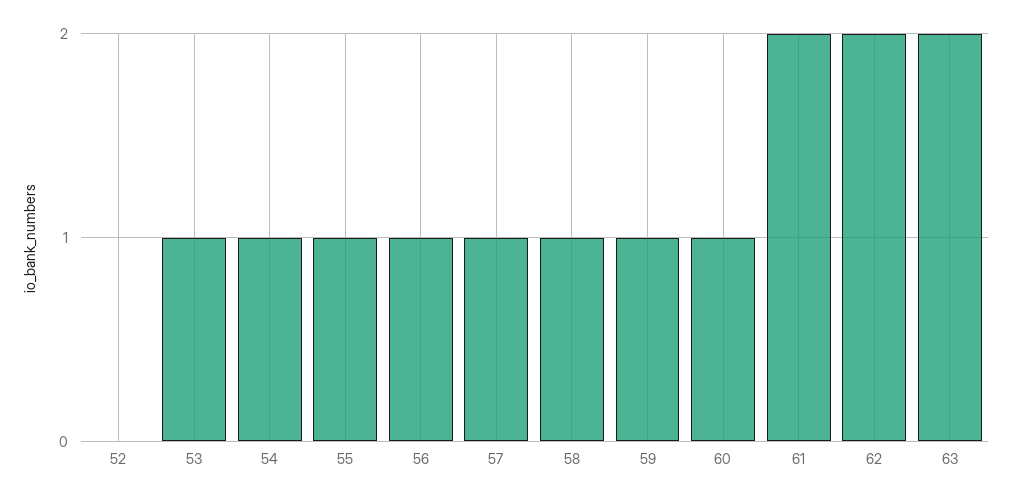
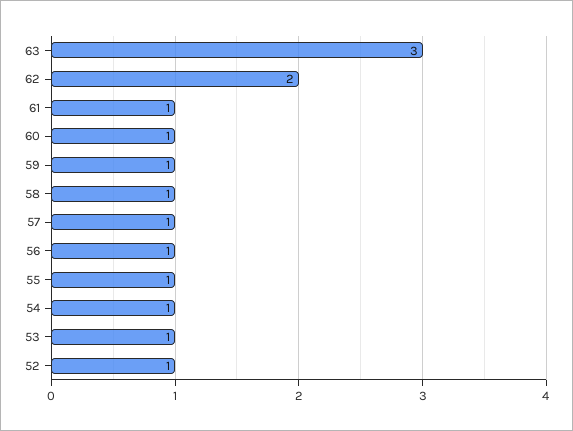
52: 0 -> 1
61: 2 -> 1
63: 2 -> 3

